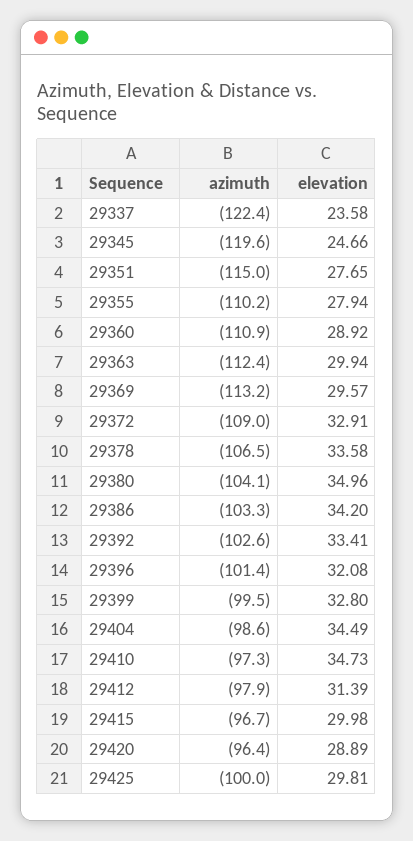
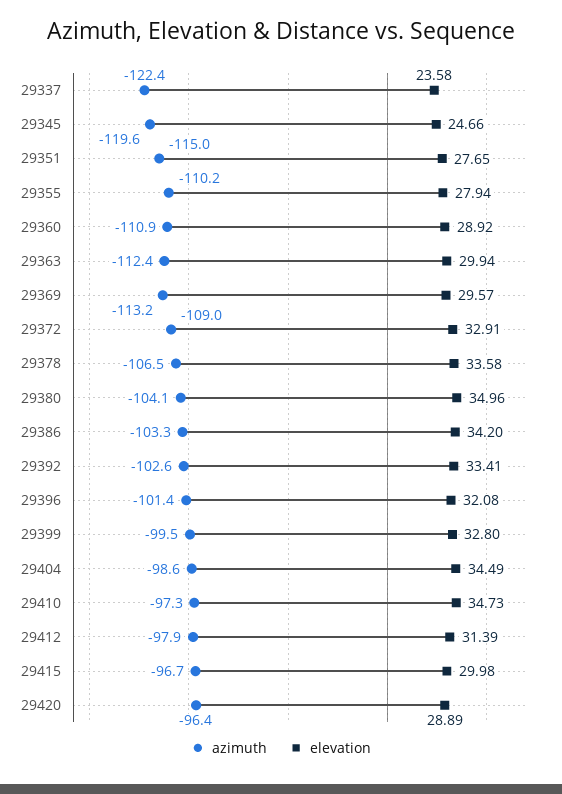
azimuth, 29425: -100 -> none
elevation, 29425: 29.81 -> none

